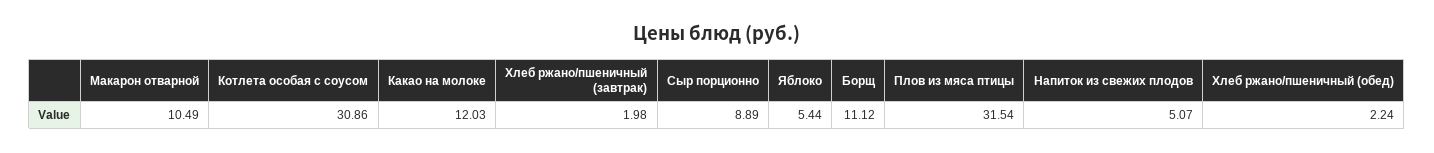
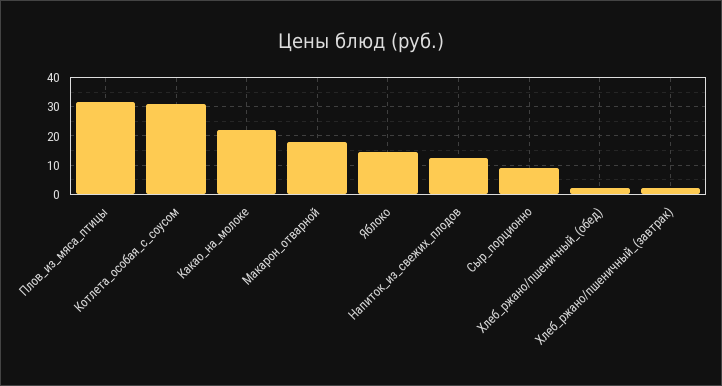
Макарон отварной: 10.49 -> 17.5
Какао на молоке: 12.03 -> 22.5
Яблоко: 5.44 -> 15
Борщ: 11.12 -> none
Напиток из свежих плодов: 5.07 -> 12.5

